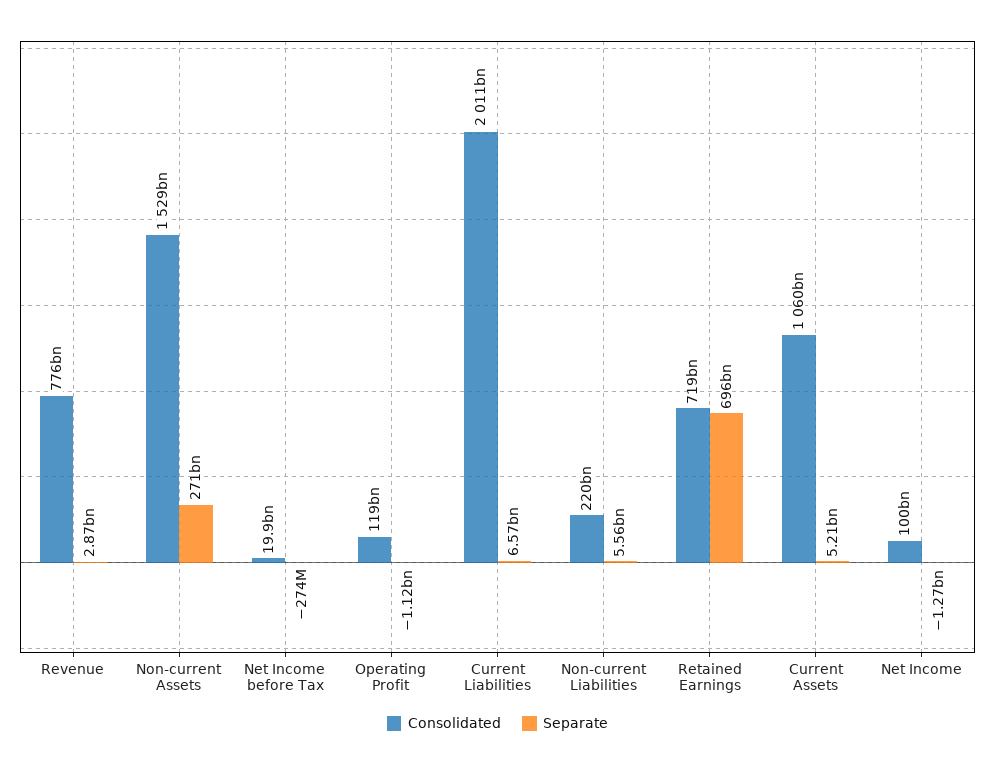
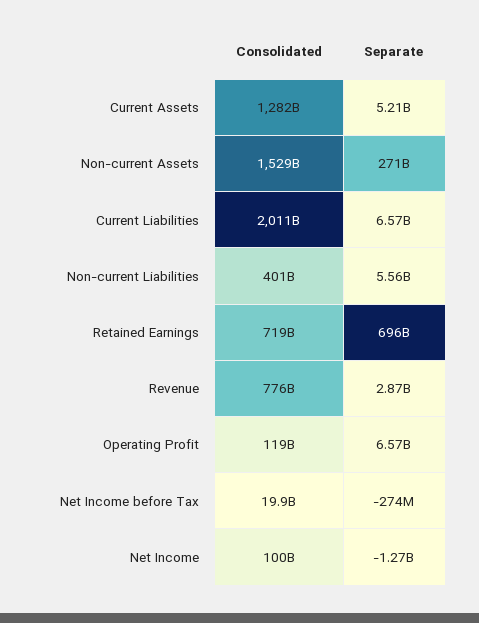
Separate, Operating Profit: -1120000000 -> 6570000000
Consolidated, Non-current Liabilities: 220000000000 -> 401000000000
Consolidated, Current Assets: 1060000000000 -> 1282000000000

